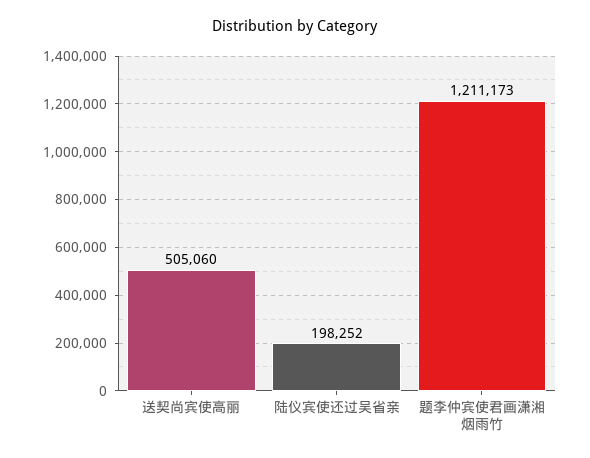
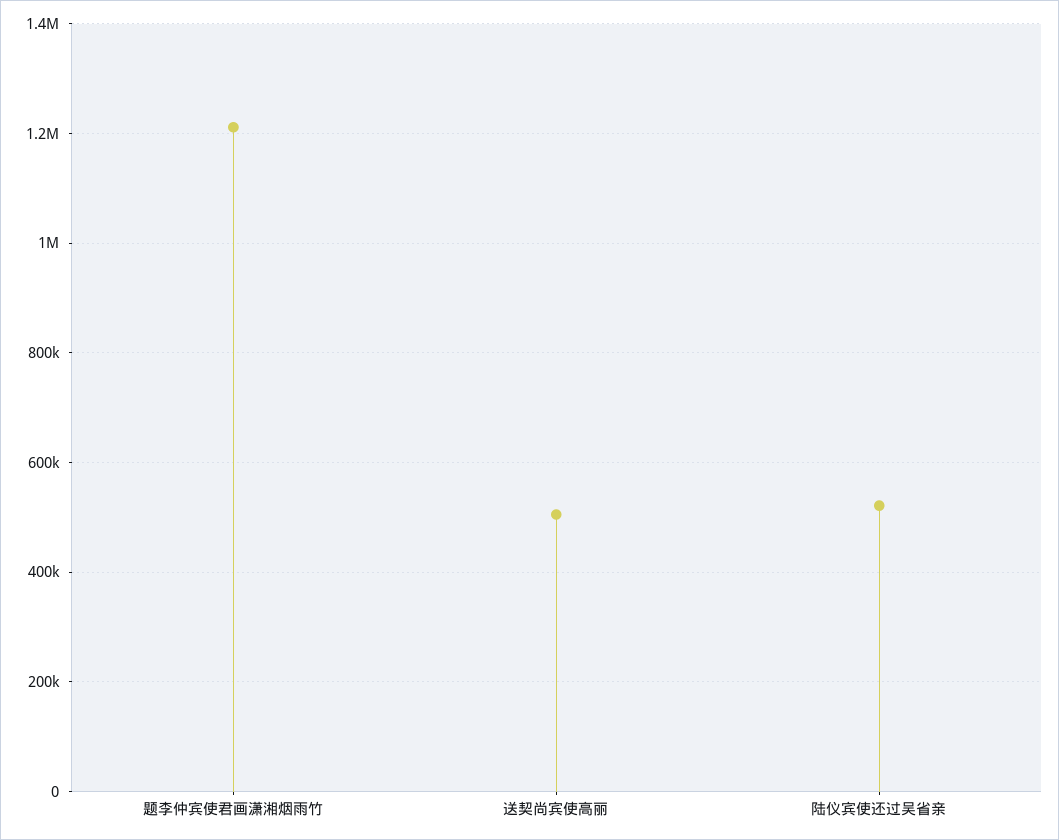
陆仪宾使还过吴省亲: 198252 -> 520000

